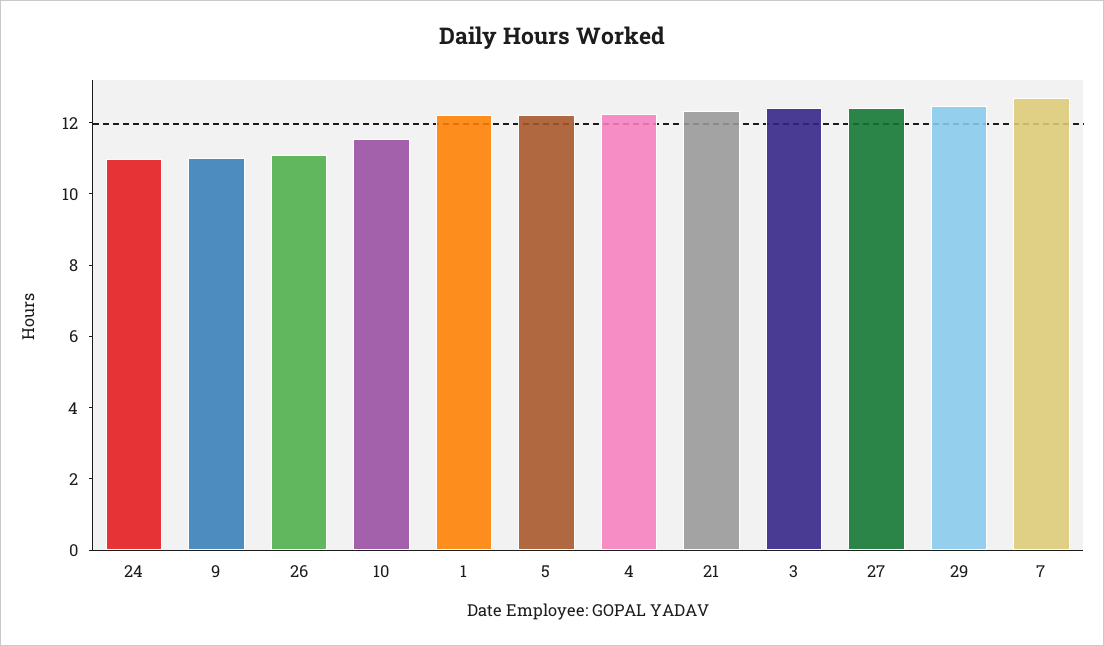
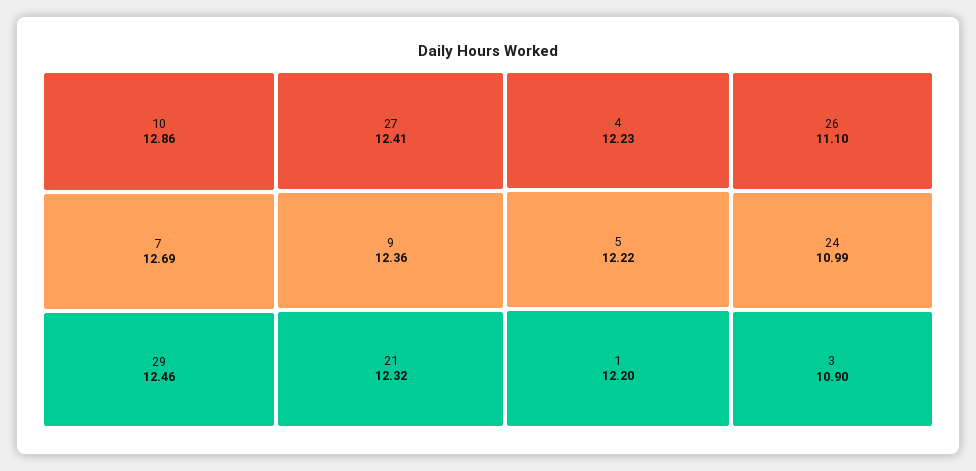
9: 11 -> 12.36
10: 11.5 -> 12.86
3: 12.5 -> 10.9

